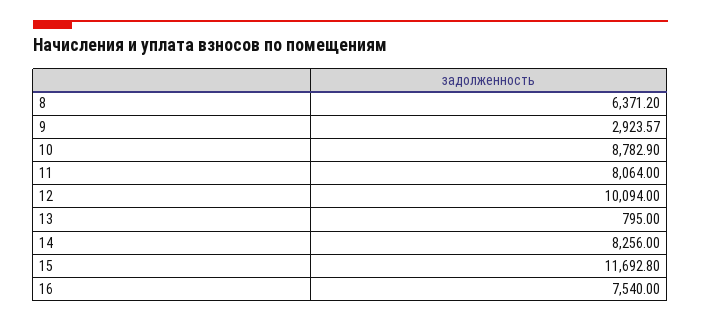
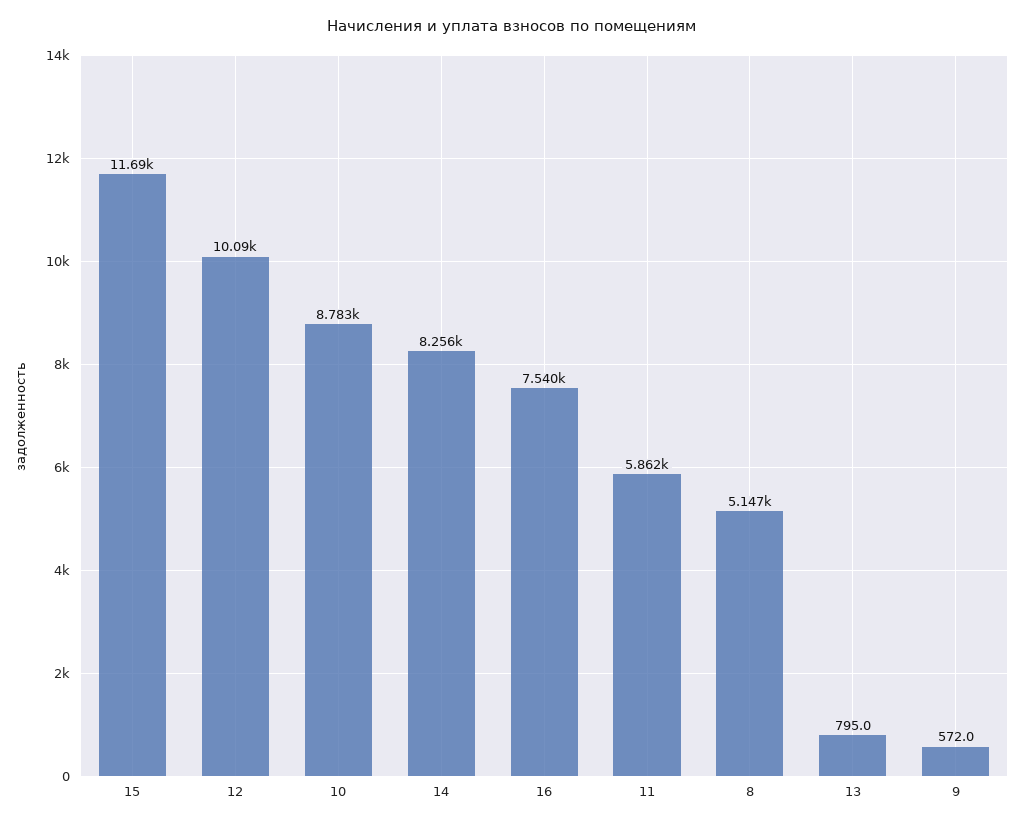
8: 6371.2 -> 5147
9: 2923.57 -> 572
11: 8064 -> 5862

